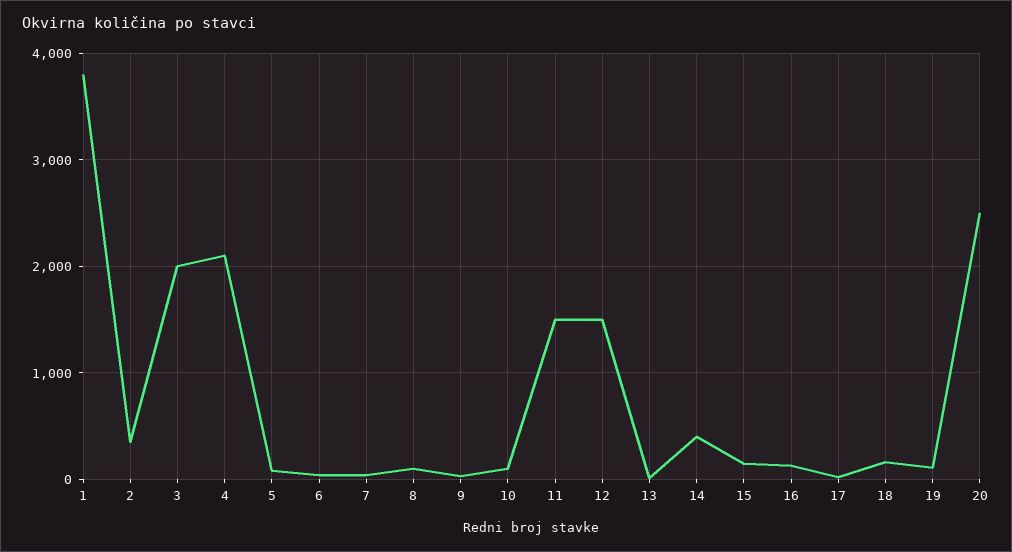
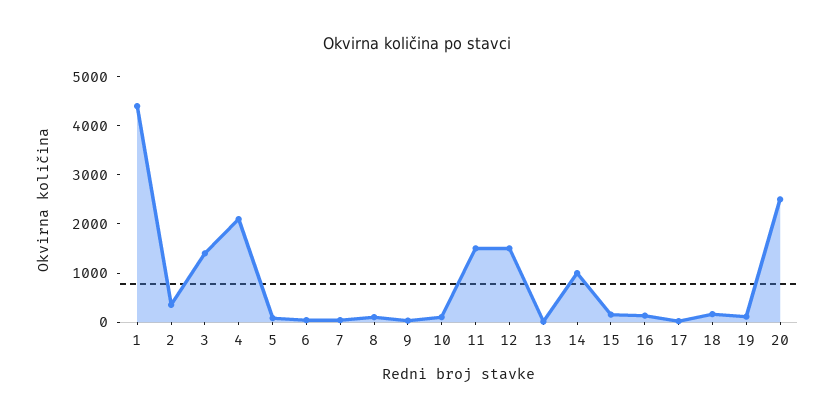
1: 3800 -> 4400
3: 2000 -> 1400
14: 400 -> 1000

